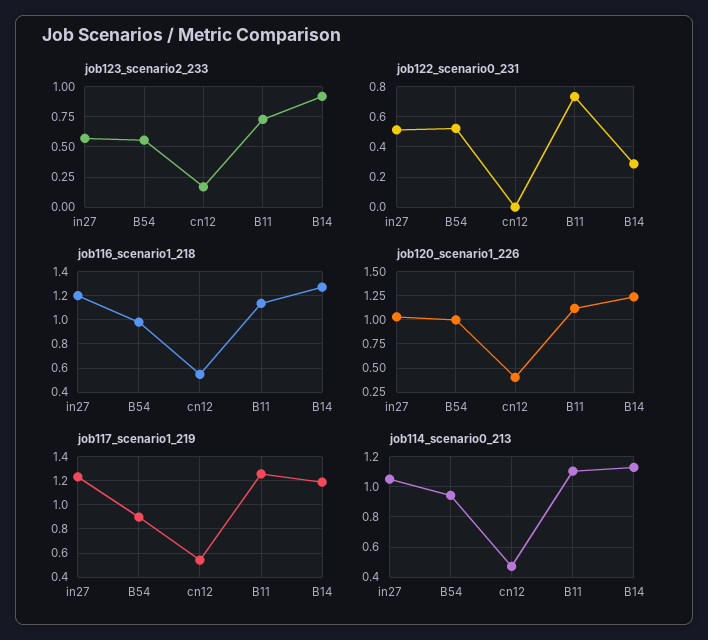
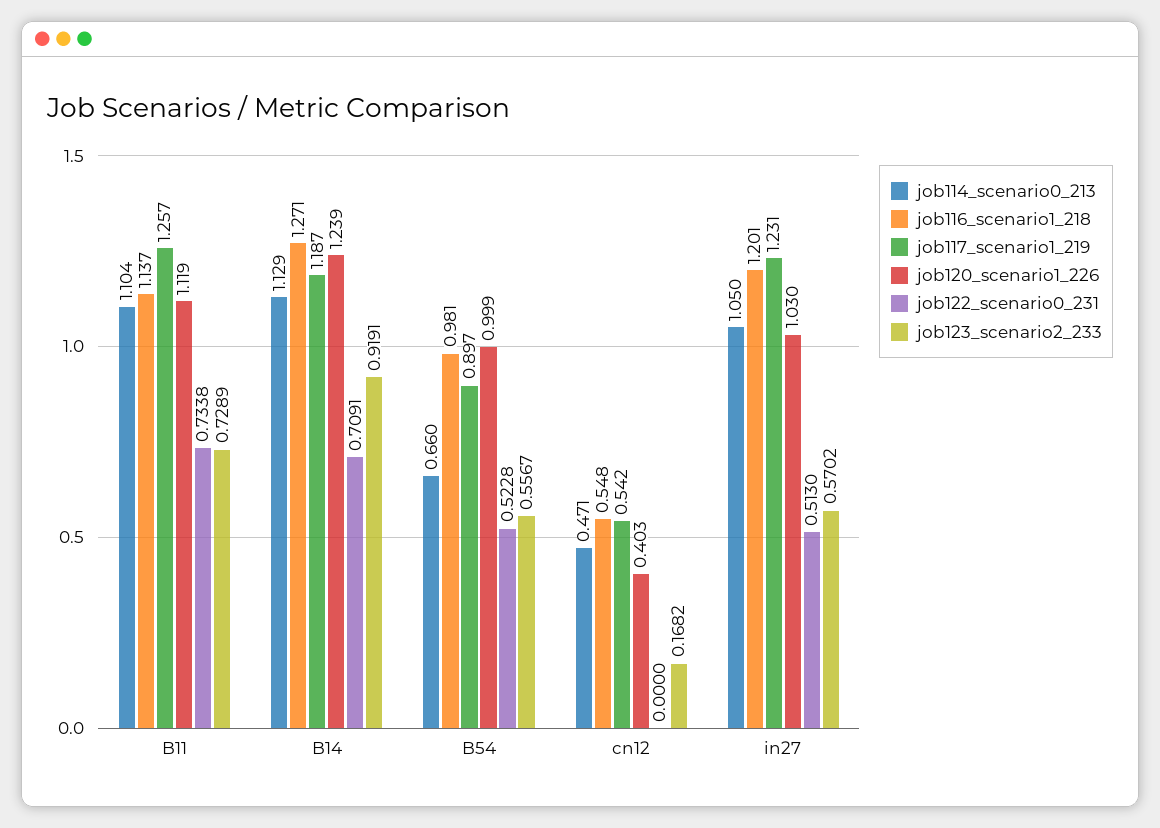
job122_scenario0_231, B14: 0.3 -> 0.7091
job114_scenario0_213, B54: 0.95 -> 0.66

